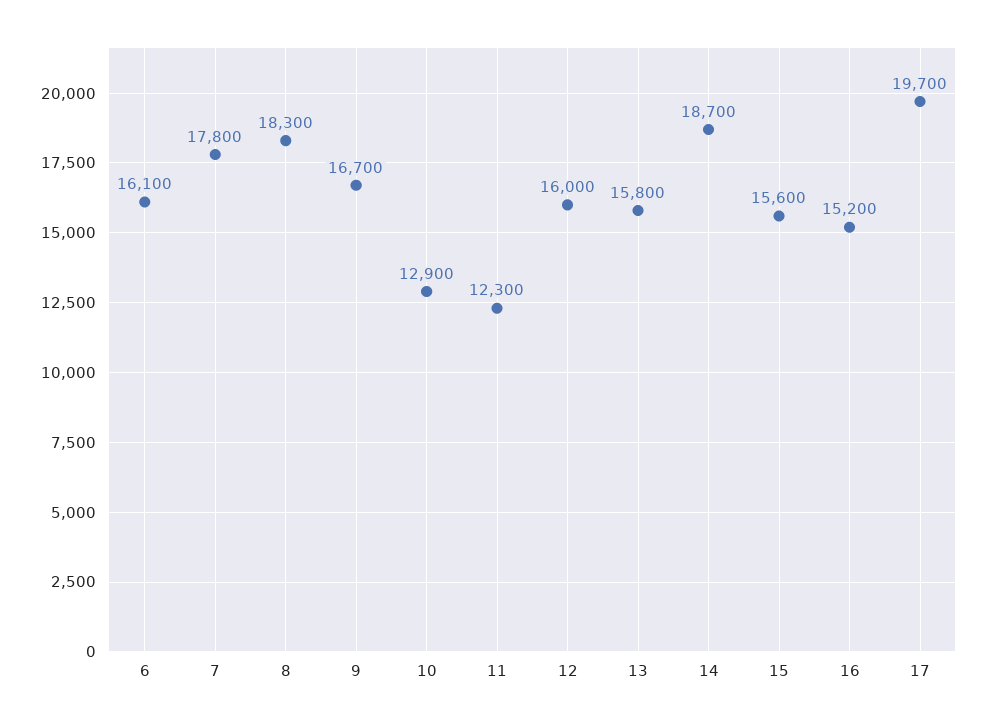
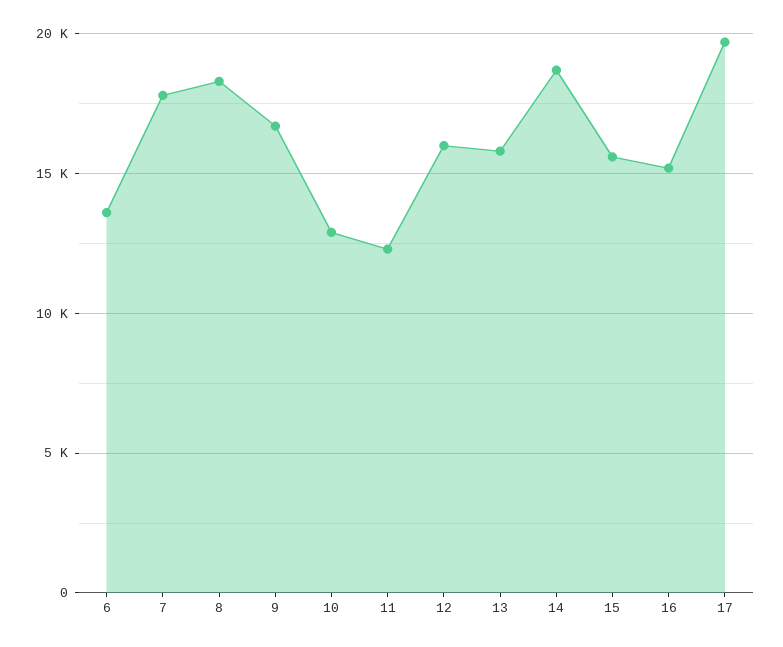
6: 16100 -> 13500

